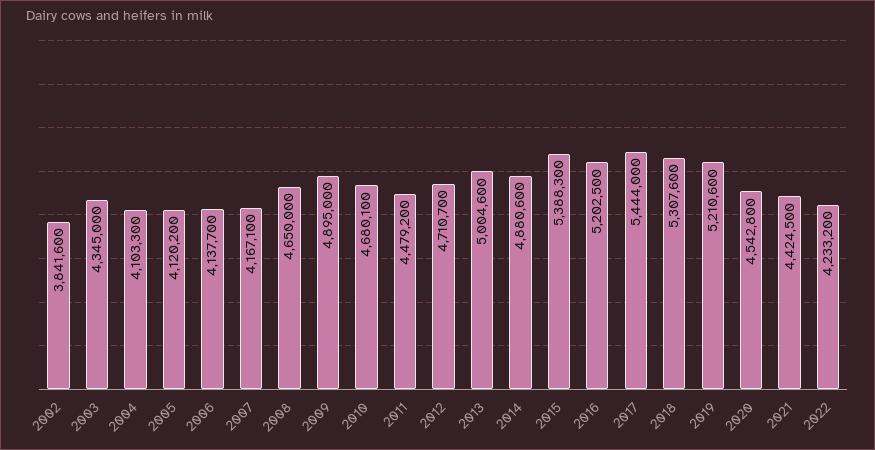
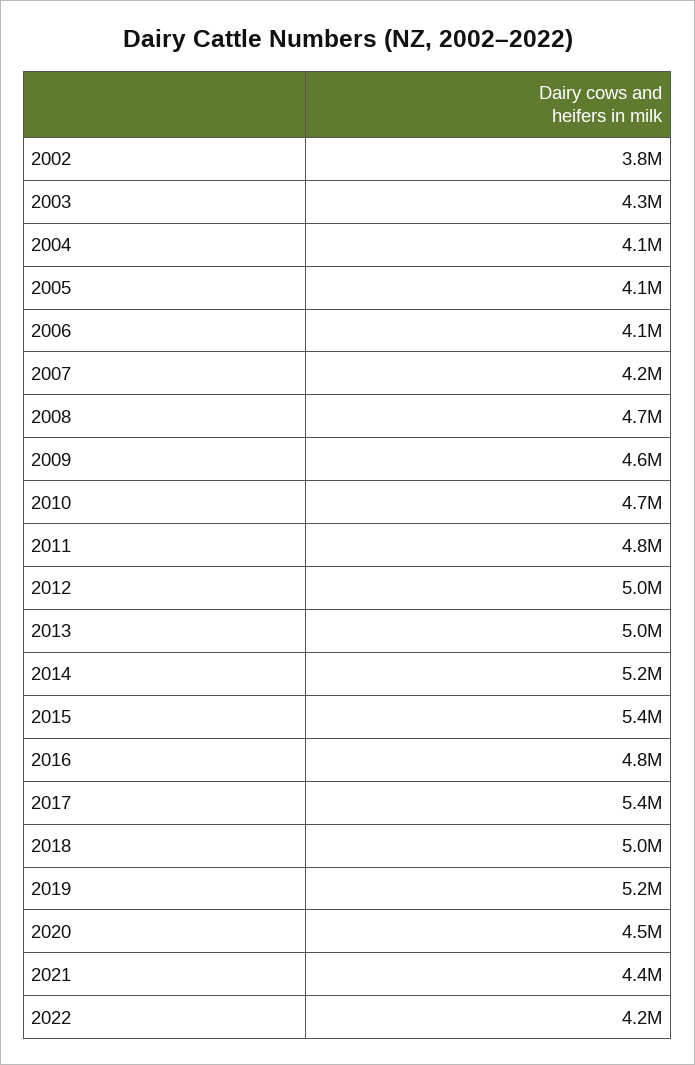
2009: 4895000 -> 4600000
2011: 4479200 -> 4800000
2012: 4710700 -> 5000000
2014: 4880600 -> 5200000
2016: 5202500 -> 4800000
2018: 5307600 -> 5000000

